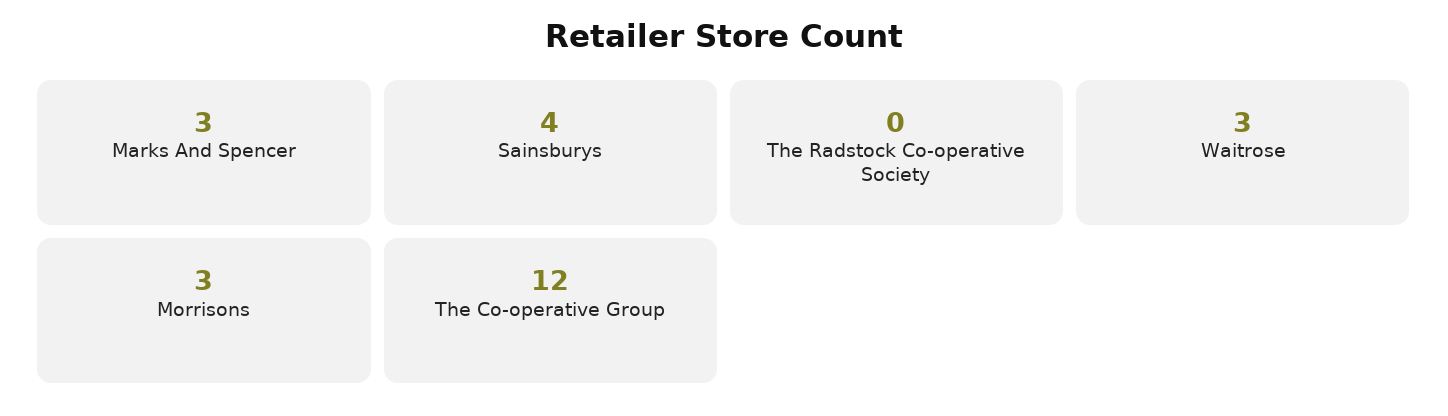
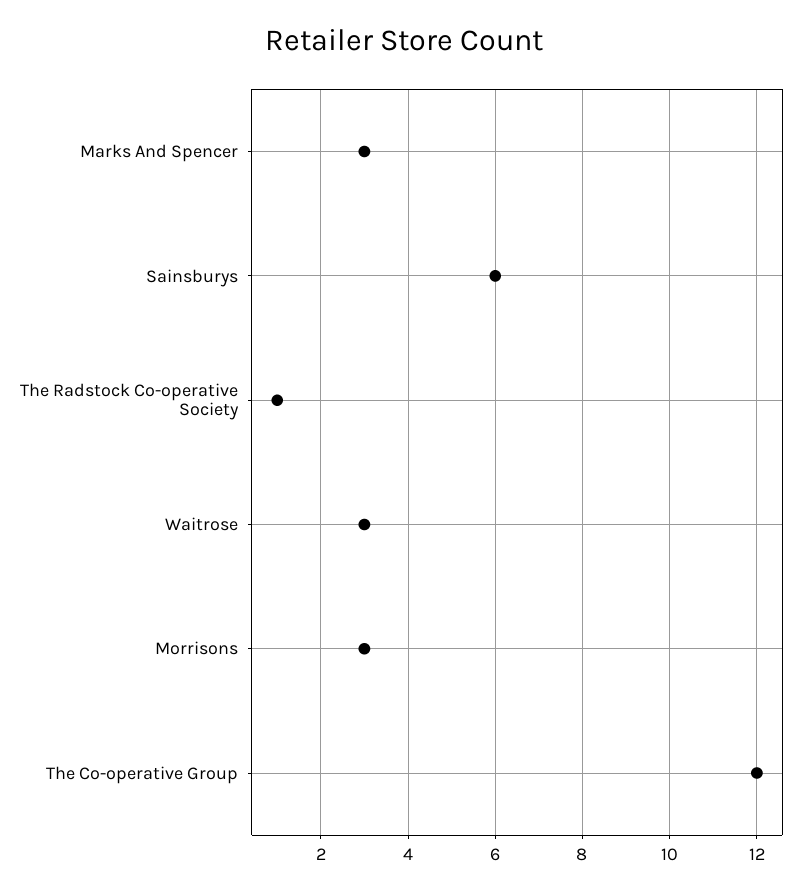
Sainsburys: 4 -> 6
The Radstock Co-operative Society: 0 -> 1

